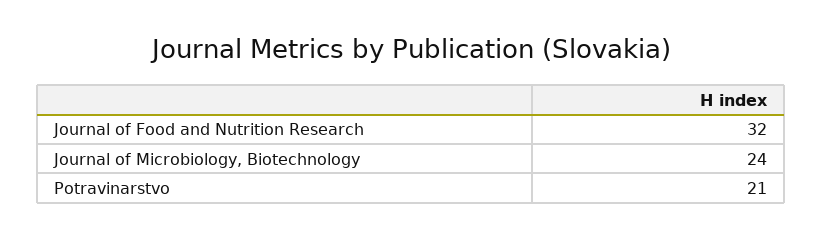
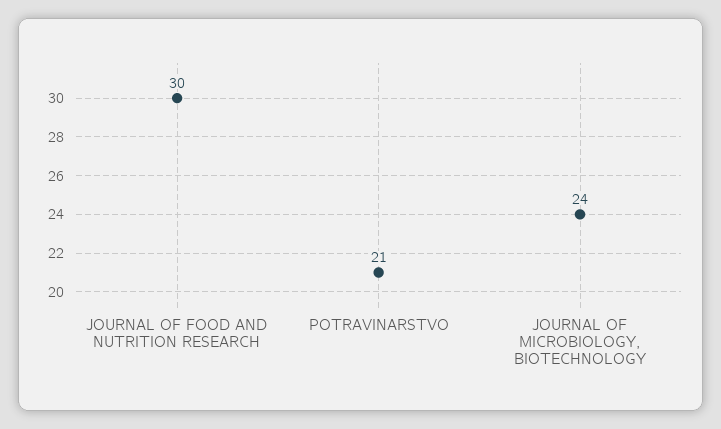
Journal of Food and Nutrition Research: 32 -> 30

